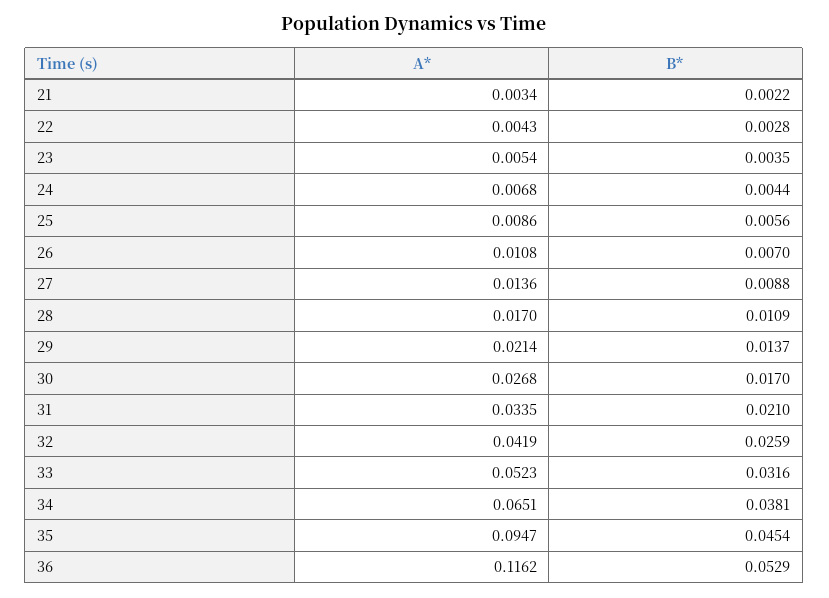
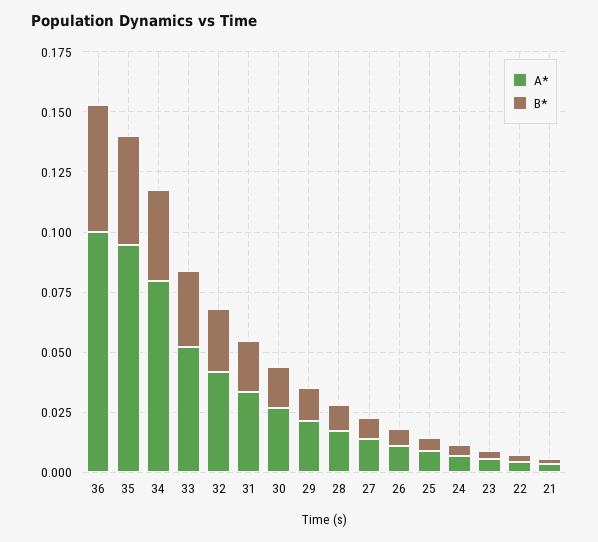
A*, 34: 0.0651 -> 0.08
A*, 36: 0.1162 -> 0.1

